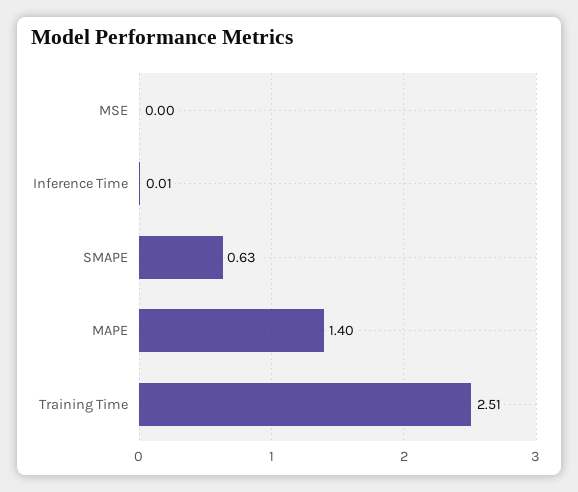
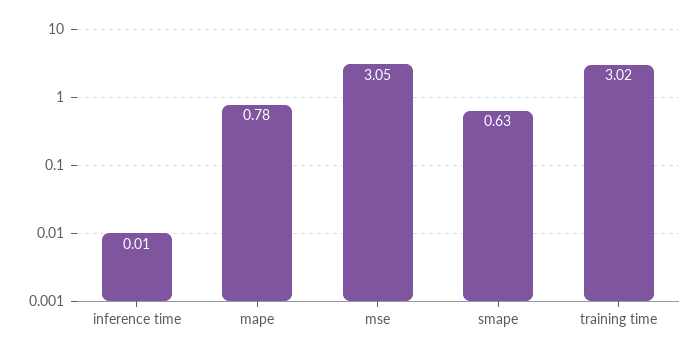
MSE: 0 -> 3.05
MAPE: 1.4 -> 0.78
Training Time: 2.51 -> 3.02

